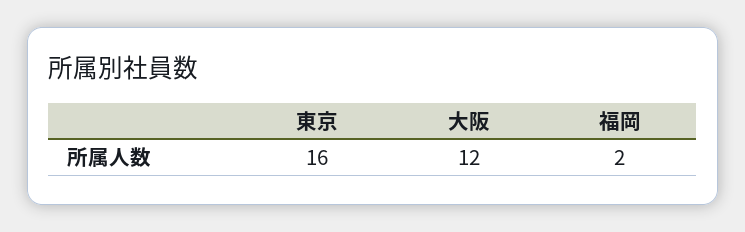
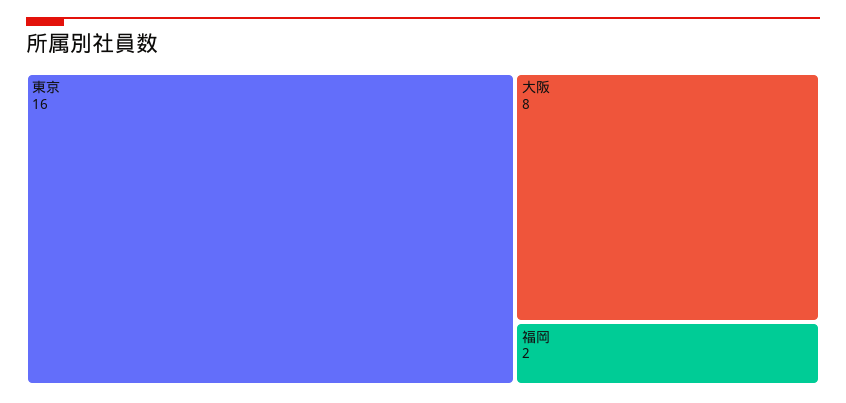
大阪: 12 -> 8

